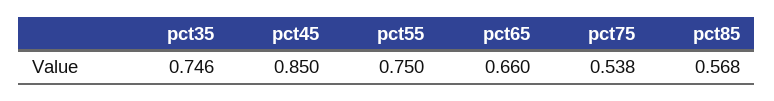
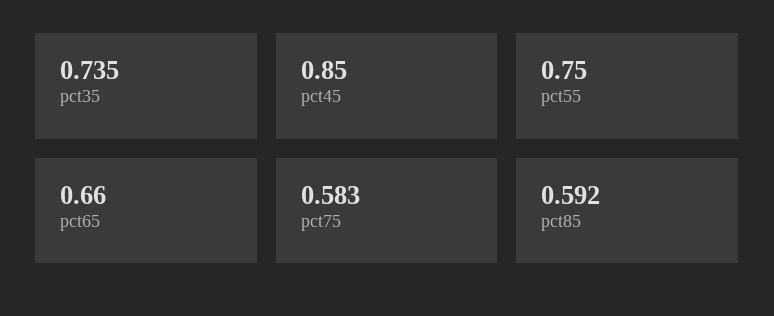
pct35: 0.746 -> 0.735
pct75: 0.538 -> 0.583
pct85: 0.568 -> 0.592

